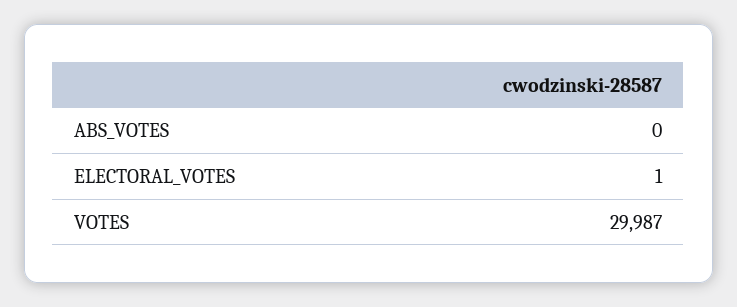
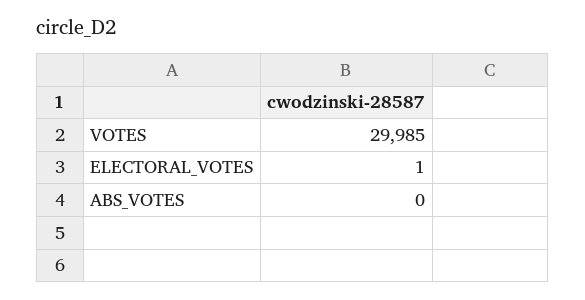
VOTES: 29987 -> 29985

